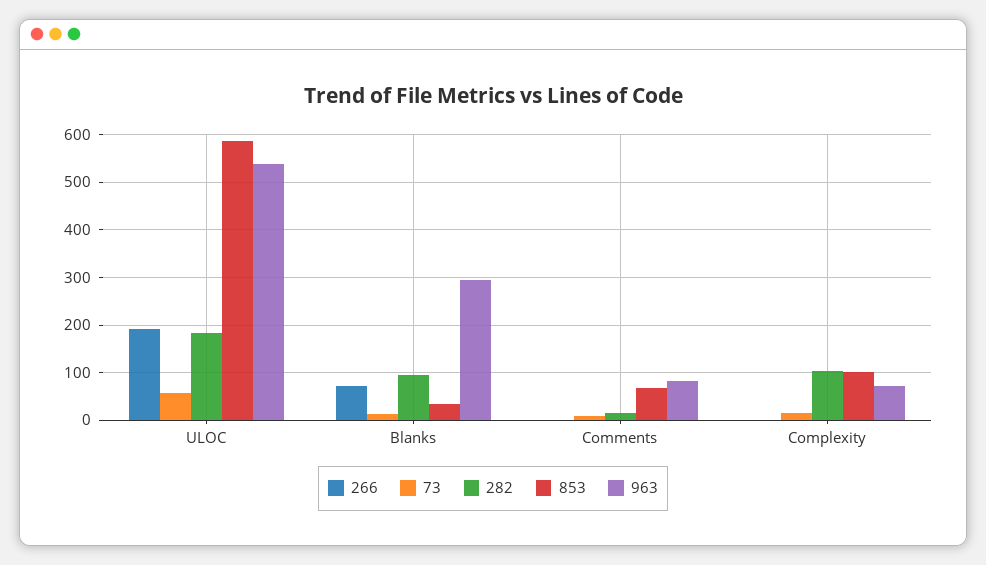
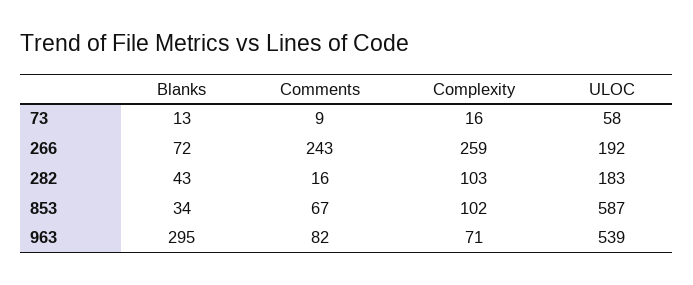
282, Blanks: 100 -> 43
266, Comments: 0 -> 243
266, Complexity: 0 -> 259

